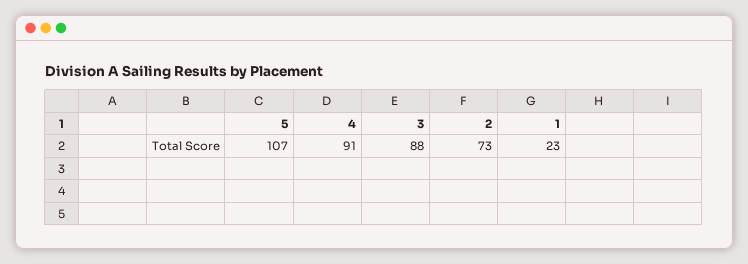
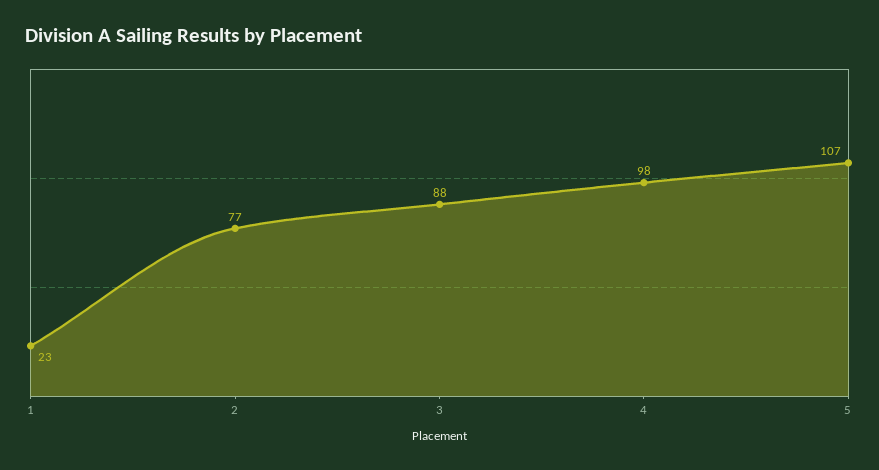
4: 91 -> 98
2: 73 -> 77

